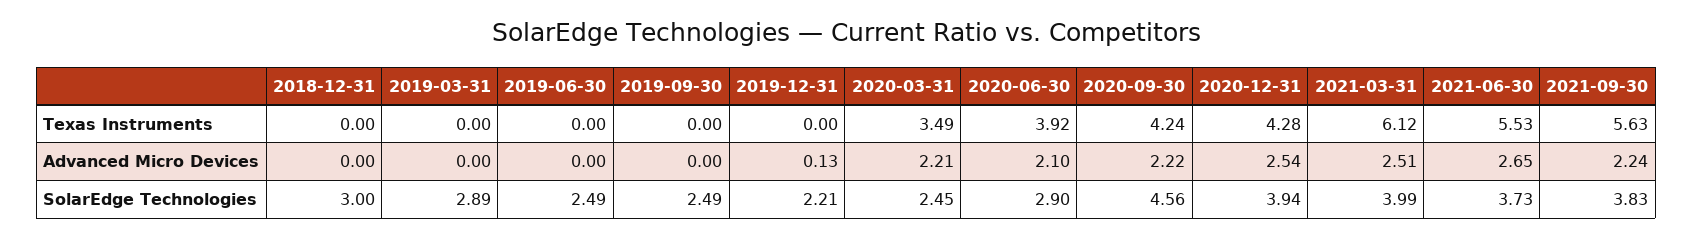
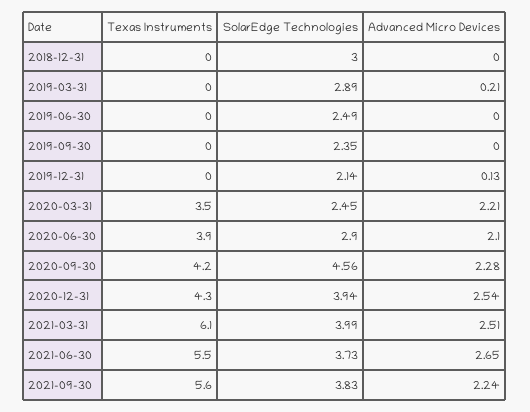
2019-03-31, Advanced Micro Devices: 0 -> 0.21
2020-09-30, Advanced Micro Devices: 2.22 -> 2.28
2019-09-30, SolarEdge Technologies: 2.49 -> 2.35
2019-12-31, SolarEdge Technologies: 2.21 -> 2.14

